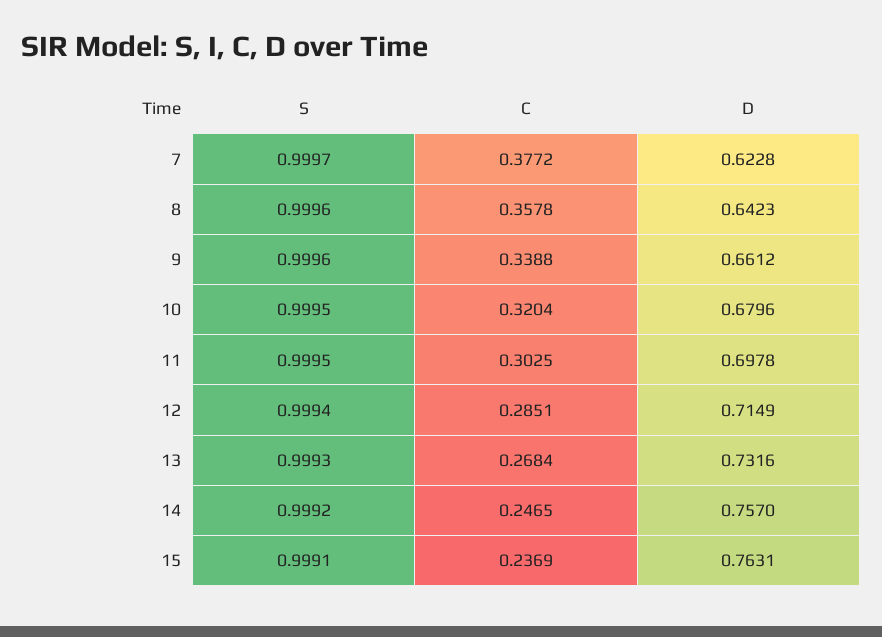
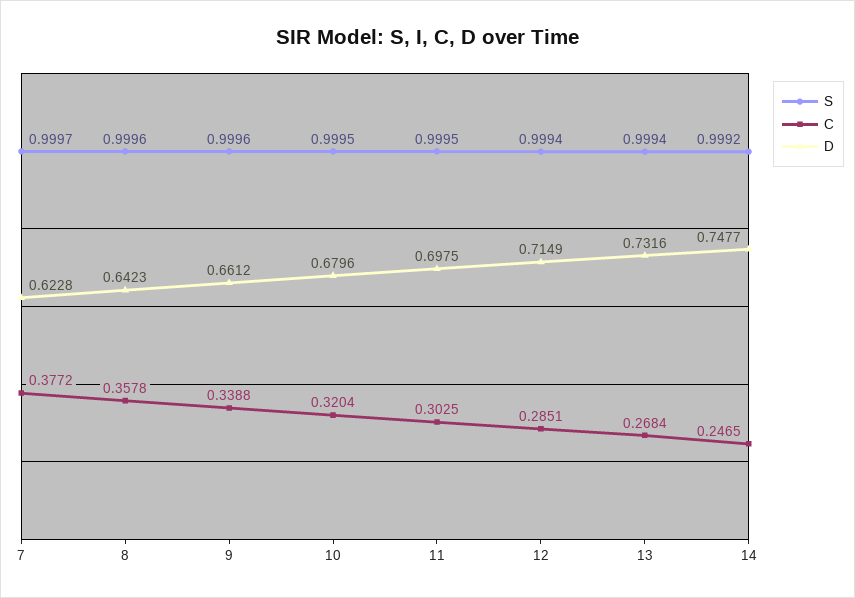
D, 11: 0.6978 -> 0.6975
S, 13: 0.9993 -> 0.9994
D, 14: 0.757 -> 0.7477
S, 15: 0.9991 -> none
C, 15: 0.2369 -> none
D, 15: 0.7631 -> none

